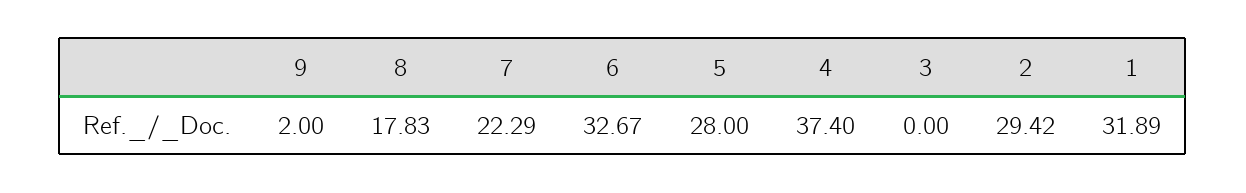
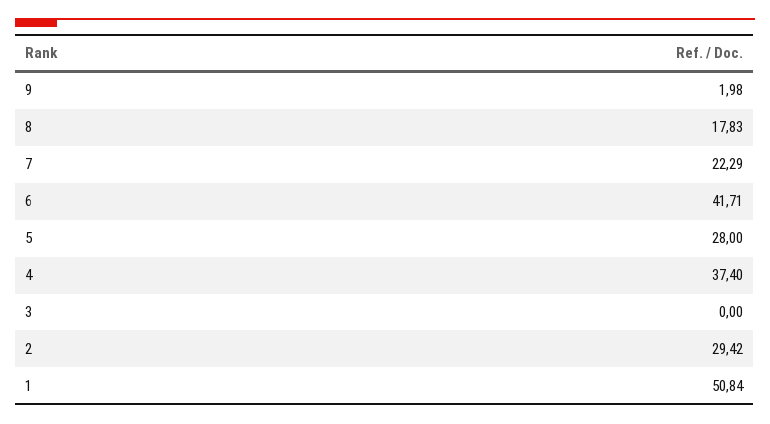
9: 2 -> 1.98
6: 32.67 -> 41.71
1: 31.89 -> 50.84

